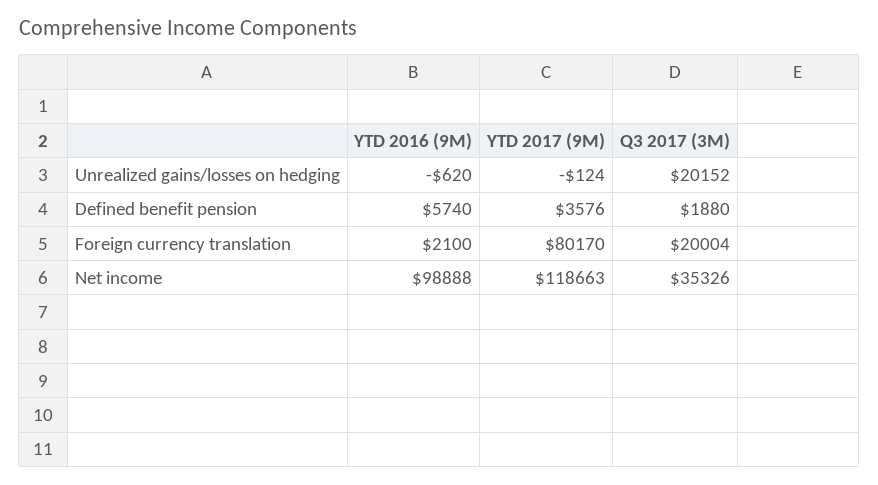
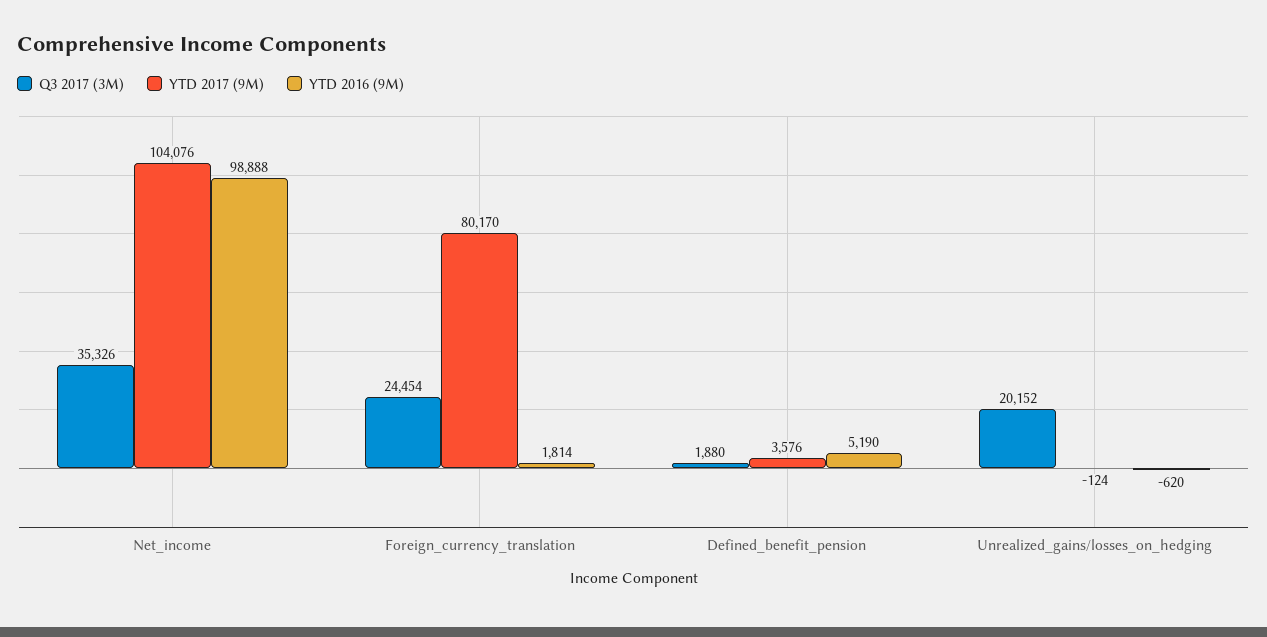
YTD 2016 (9M), Defined benefit pension: 5740 -> 5190
YTD 2016 (9M), Foreign currency translation: 2100 -> 1814
Q3 2017 (3M), Foreign currency translation: 20004 -> 24454
YTD 2017 (9M), Net income: 118663 -> 104076

